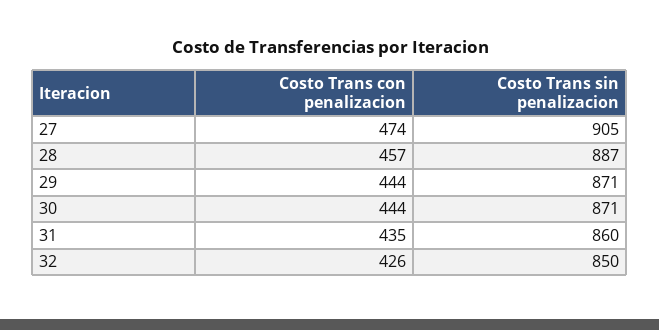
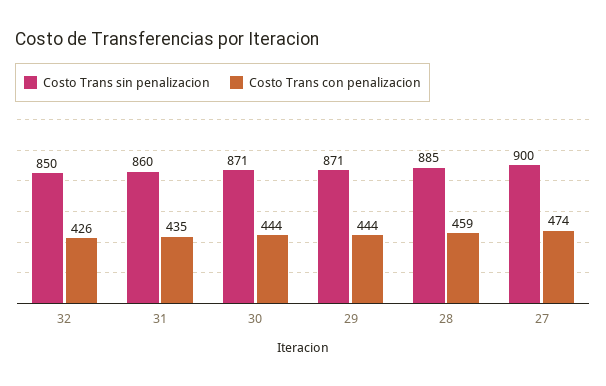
Costo Trans sin penalizacion, 27: 905 -> 900
Costo Trans con penalizacion, 28: 457 -> 459
Costo Trans sin penalizacion, 28: 887 -> 885

